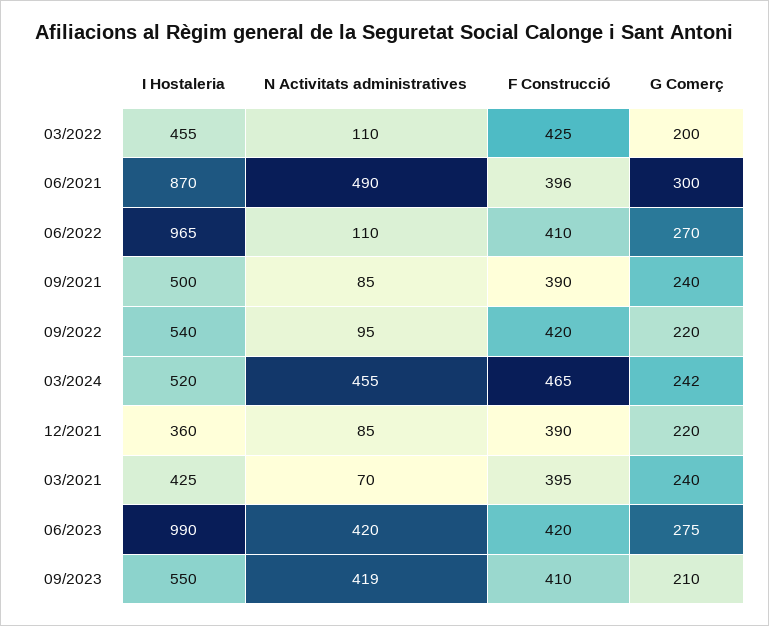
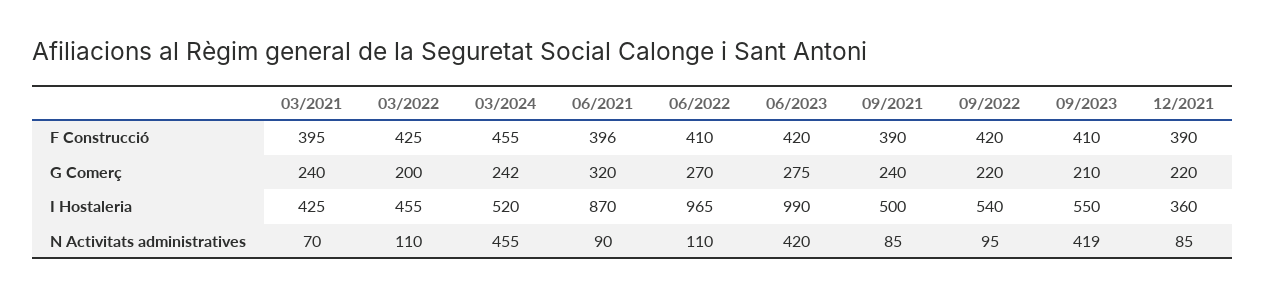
N Activitats administratives, 06/2021: 490 -> 90
G Comerç, 06/2021: 300 -> 320
F Construcció, 03/2024: 465 -> 455

